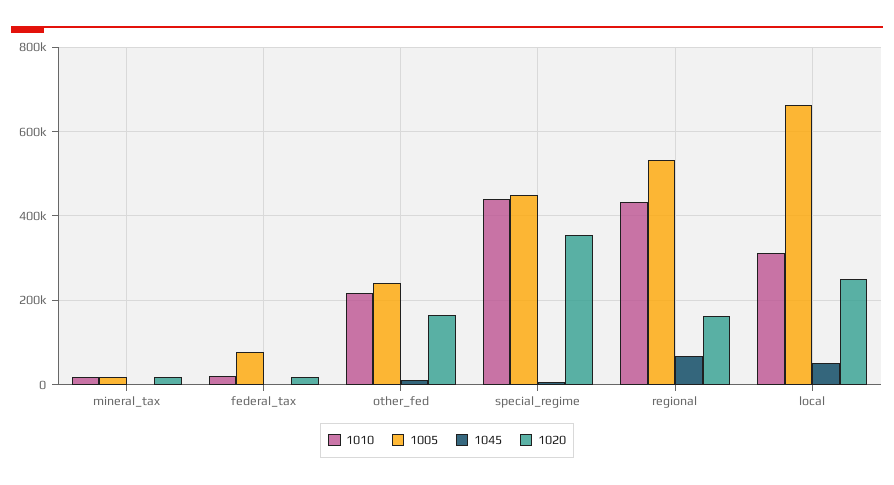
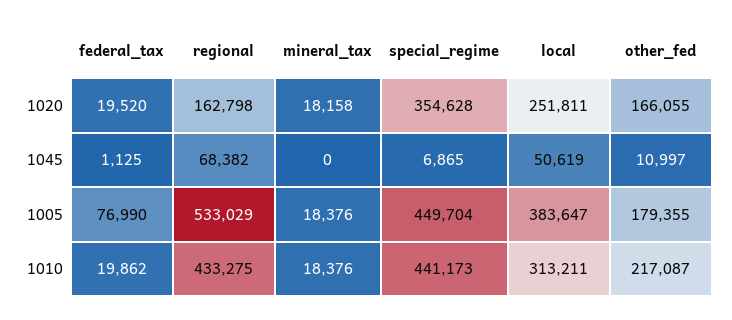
1005, other_fed: 240000 -> 179355
1005, local: 660000 -> 383647

